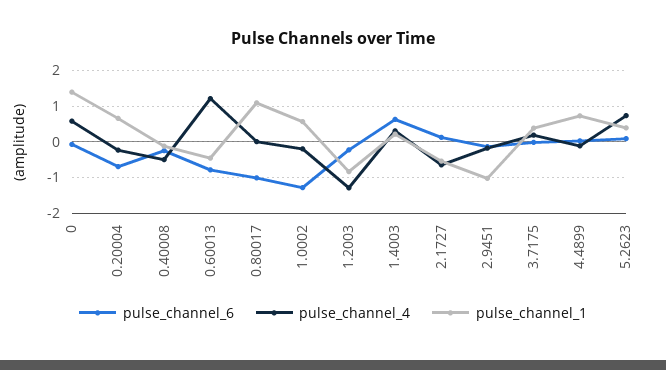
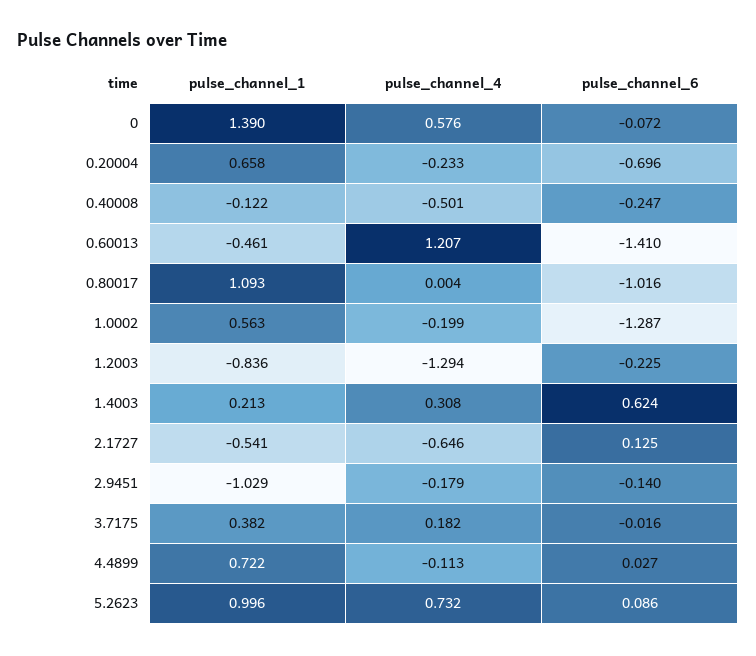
pulse_channel_6, 0.60013: -0.8 -> -1.41
pulse_channel_1, 5.2623: 0.4 -> 0.996

